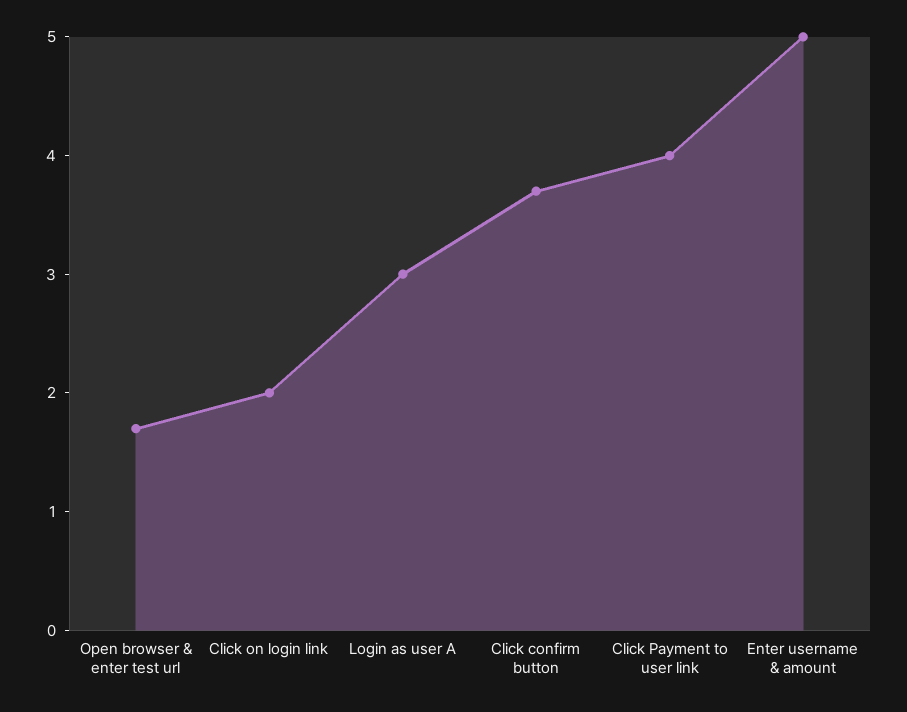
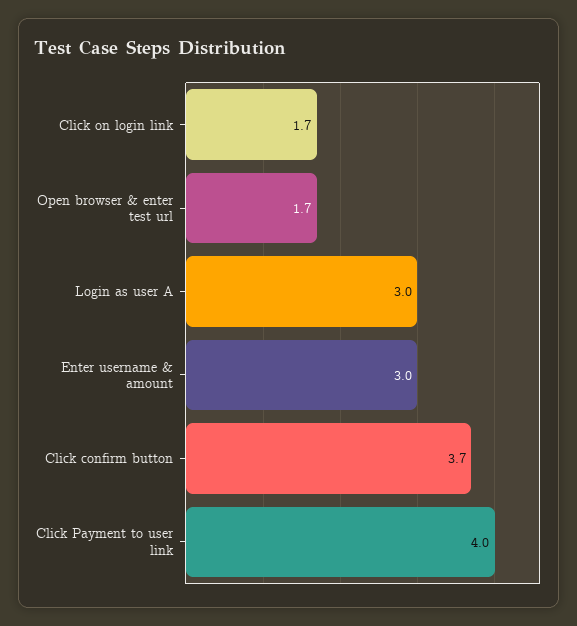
Click on login link: 2 -> 1.7
Enter username & amount: 5 -> 3

